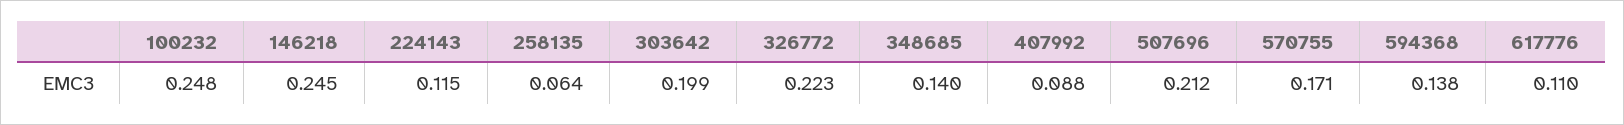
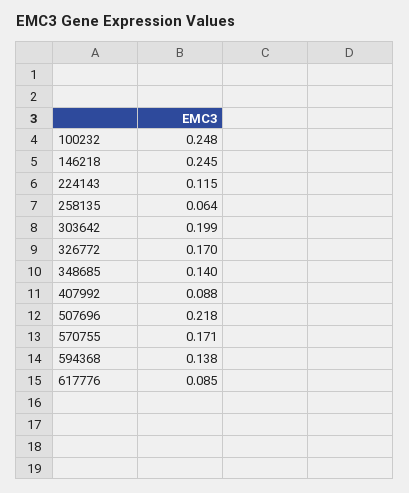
326772: 0.223 -> 0.17
507696: 0.212 -> 0.218
617776: 0.11 -> 0.085

